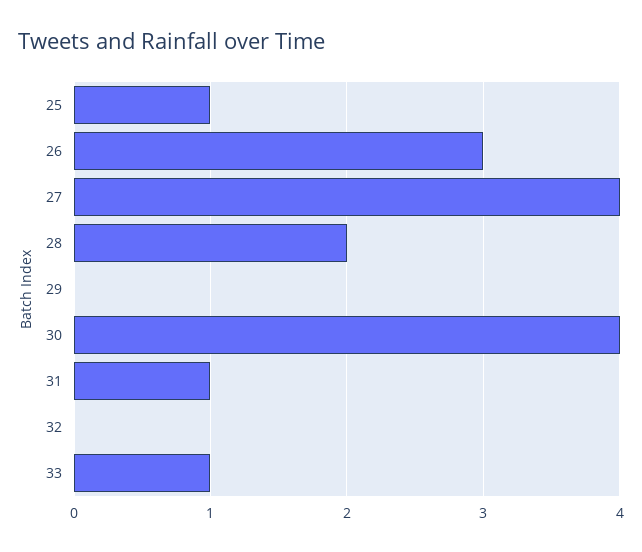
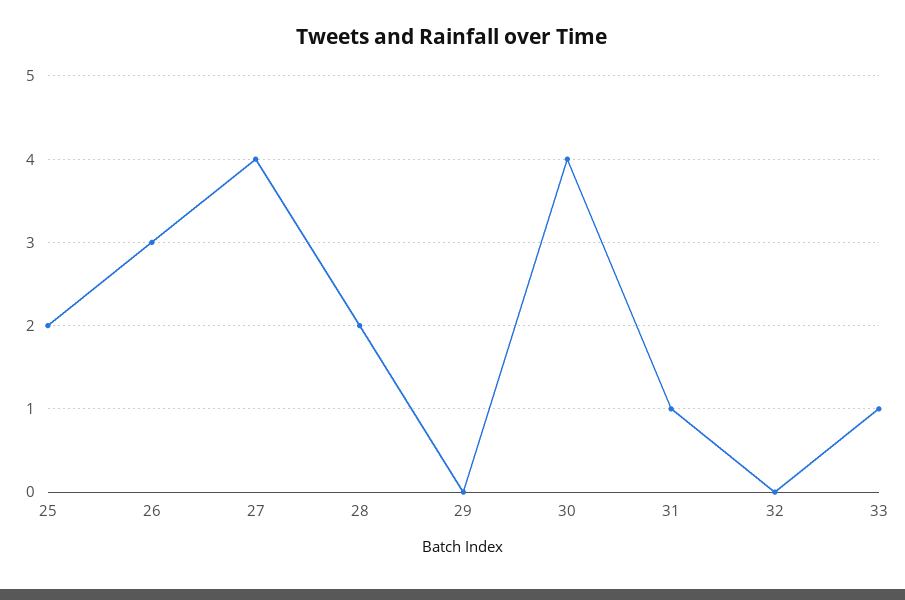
25: 1 -> 2

